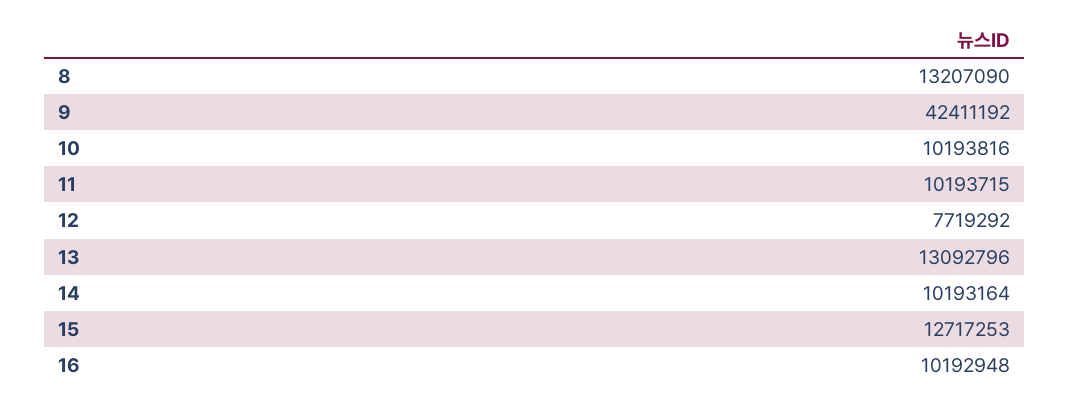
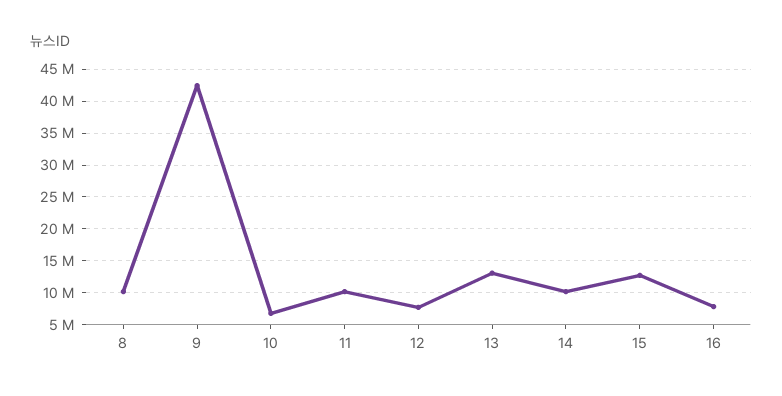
8: 13207090 -> 10000000
10: 10193816 -> 7000000
16: 10192948 -> 8000000

